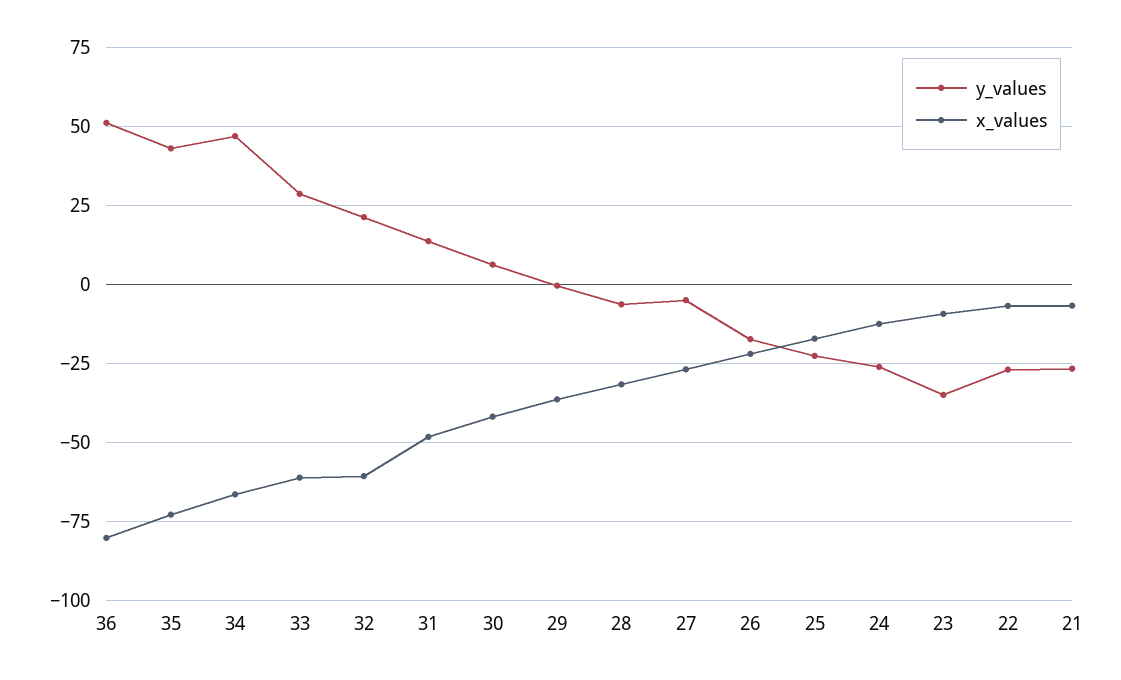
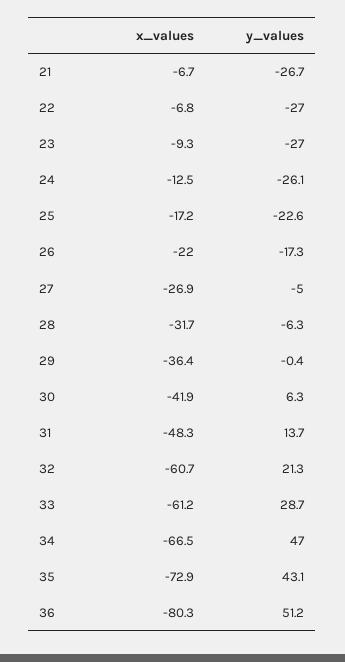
y_values, 23: -35 -> -27

